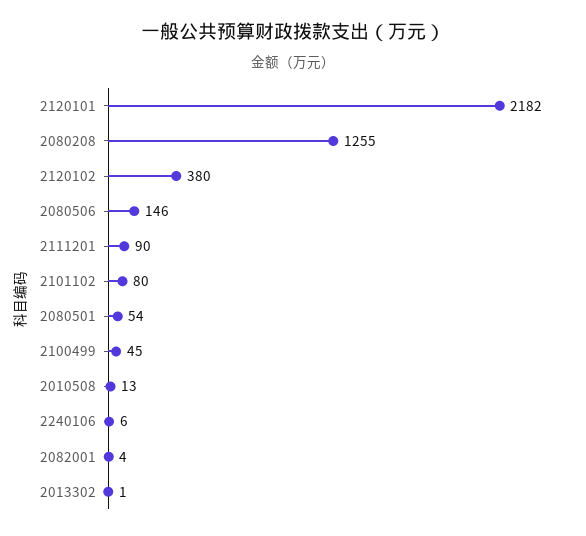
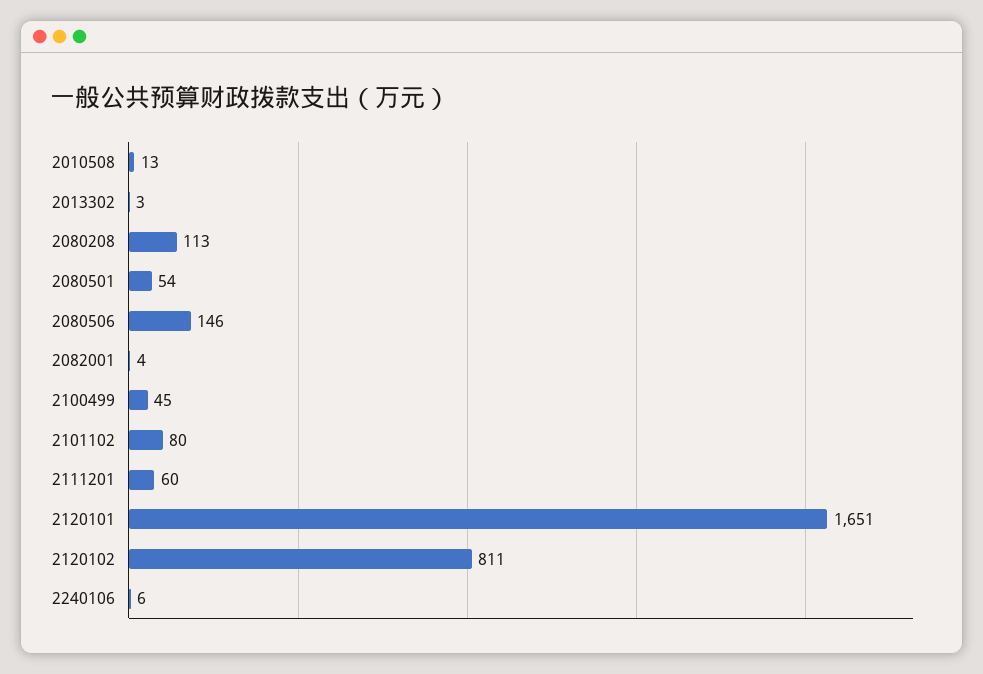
2120101: 2182 -> 1651
2080208: 1255 -> 113
2120102: 380 -> 811
2111201: 90 -> 60
2013302: 1 -> 3

